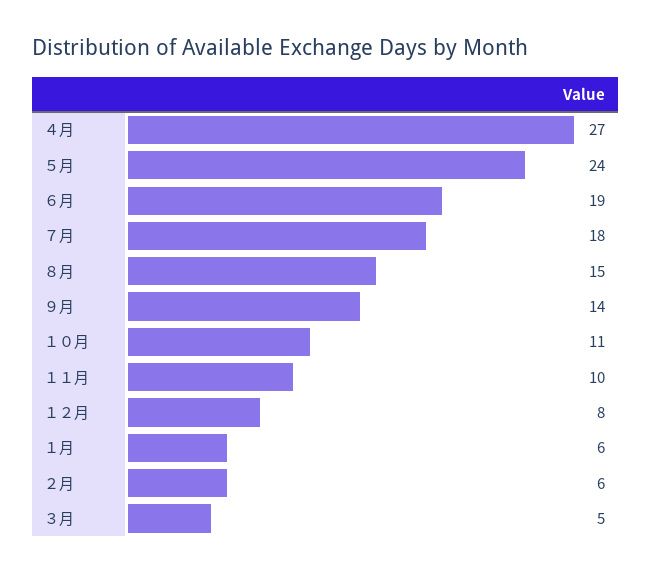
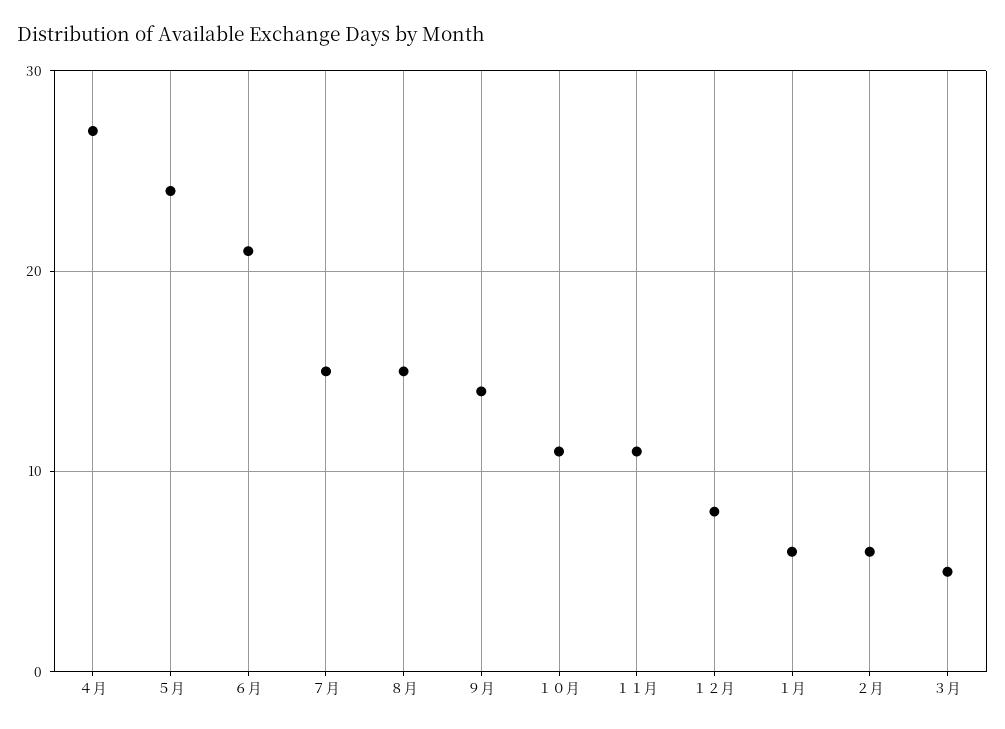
６月: 19 -> 21
７月: 18 -> 15
１１月: 10 -> 11

